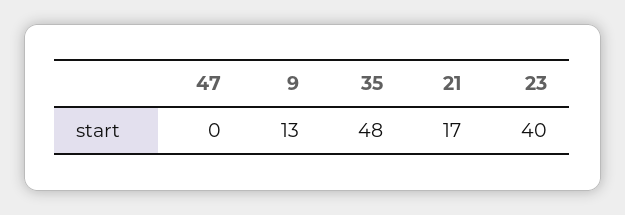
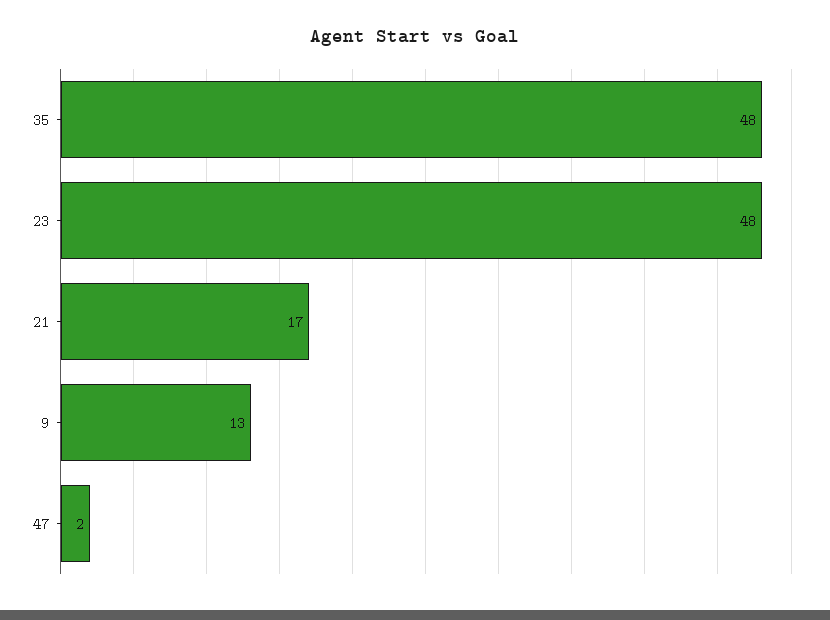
47: 0 -> 2
23: 40 -> 48

